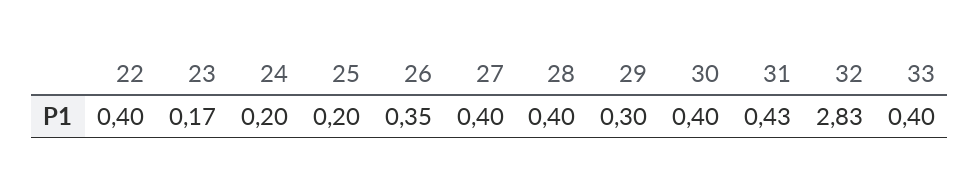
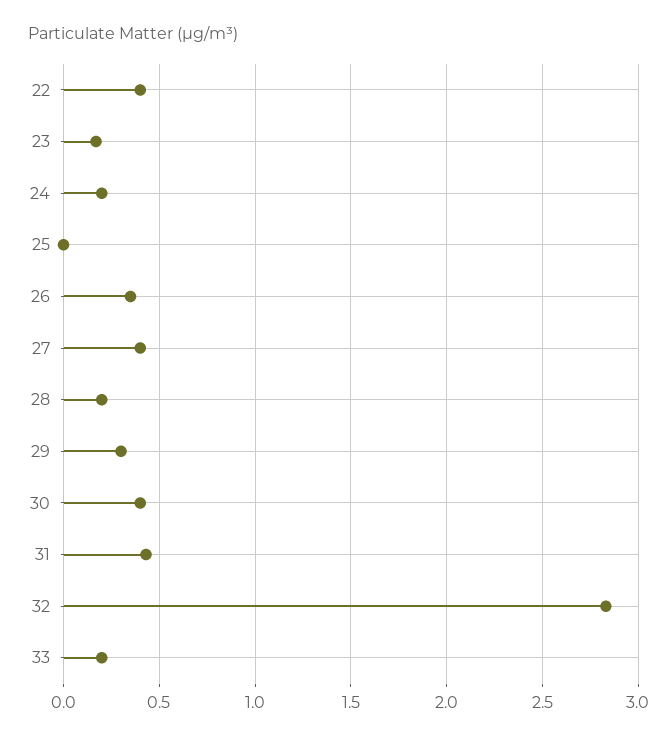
25: 0.2 -> 0
28: 0.4 -> 0.2
33: 0.4 -> 0.2

